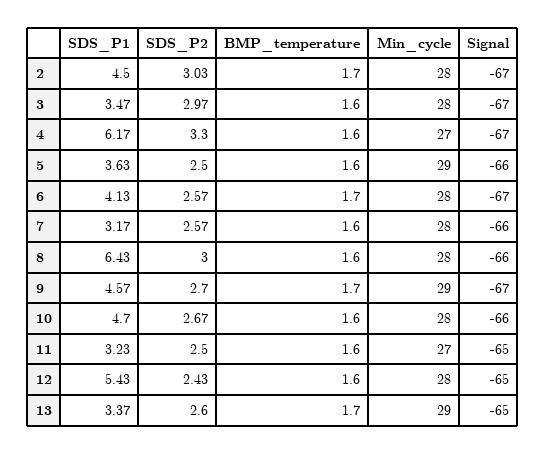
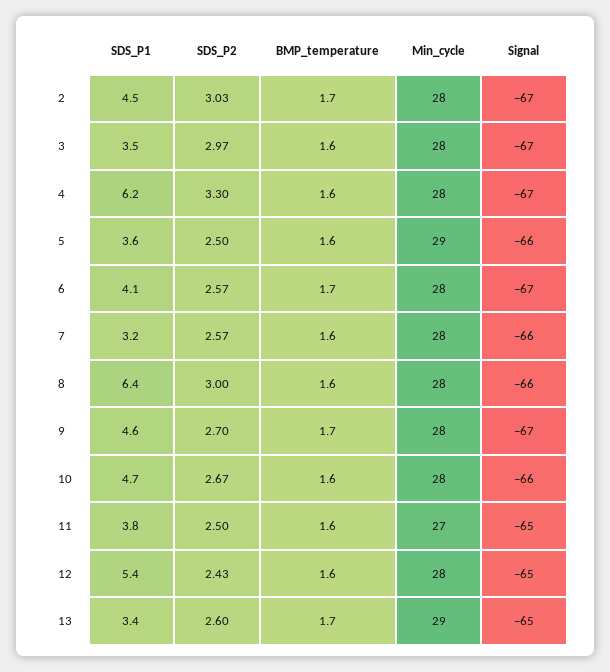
Min_cycle, 4: 27 -> 28
Min_cycle, 9: 29 -> 28
SDS_P1, 11: 3.23 -> 3.8

